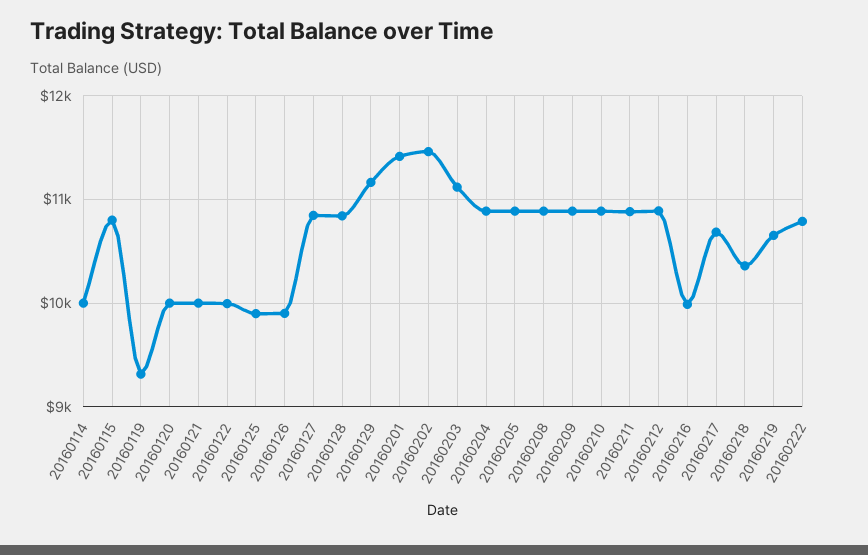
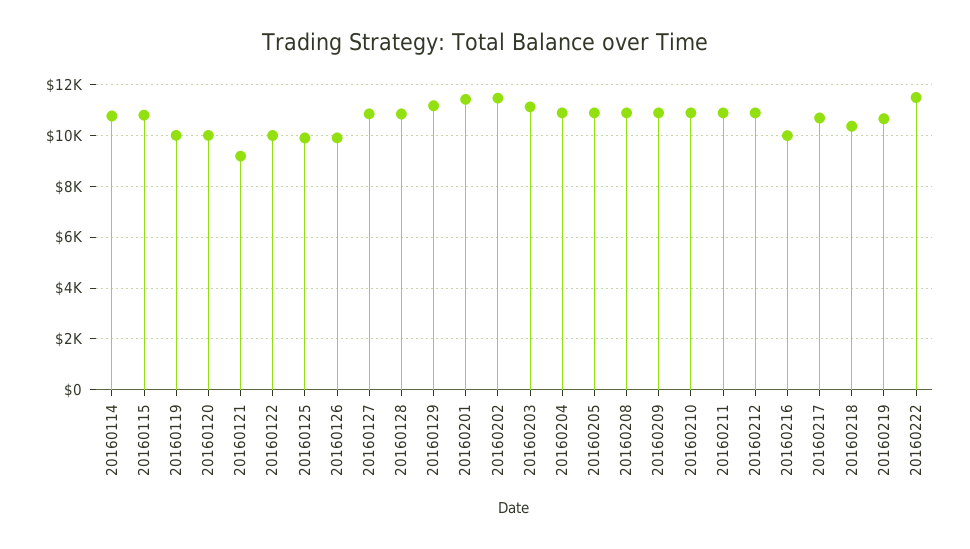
20160114: 10000 -> 10750
20160119: 9300 -> 10000
20160121: 10000 -> 9250
20160222: 10800 -> 11500

